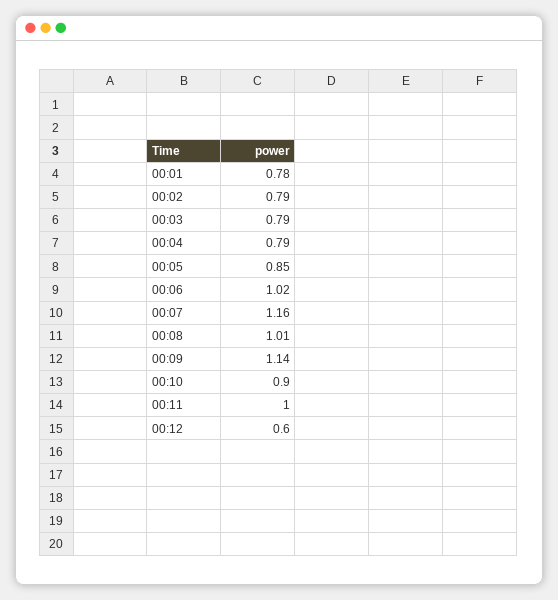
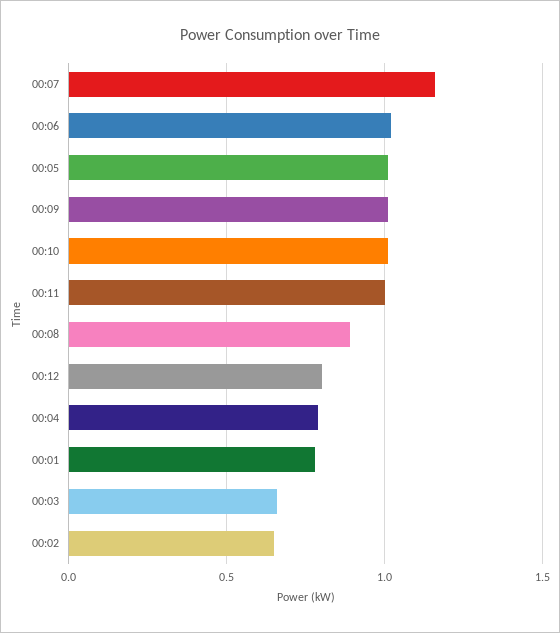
00:02: 0.79 -> 0.65
00:03: 0.79 -> 0.65
00:05: 0.85 -> 1
00:08: 1.01 -> 0.9
00:09: 1.14 -> 1
00:10: 0.9 -> 1
00:12: 0.6 -> 0.8

